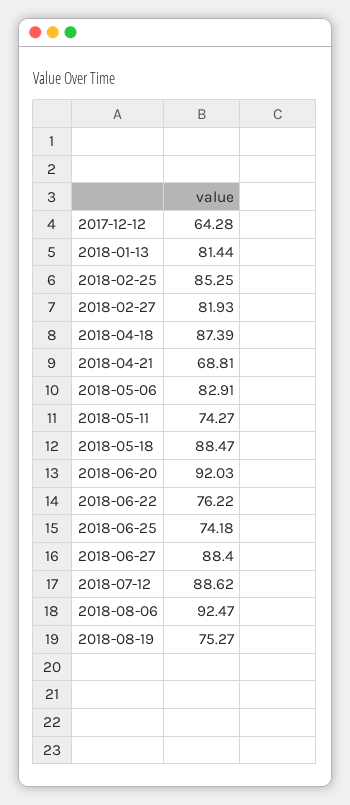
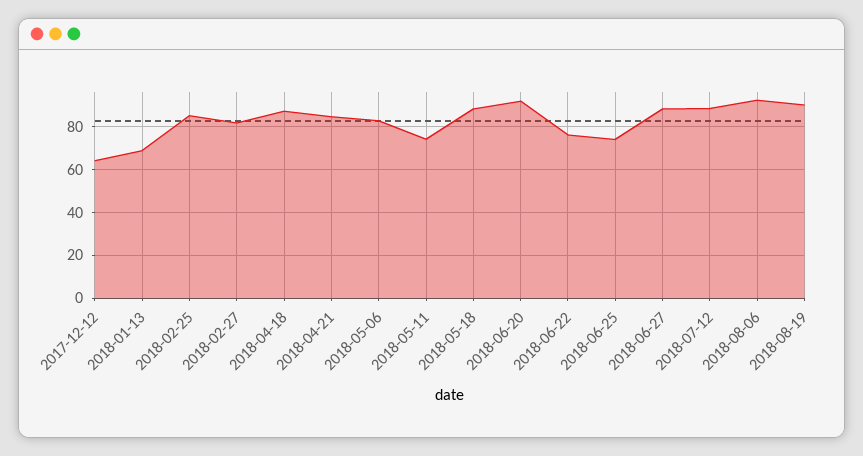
2018-01-13: 81.44 -> 70
2018-04-21: 68.81 -> 85
2018-08-19: 75.27 -> 90

